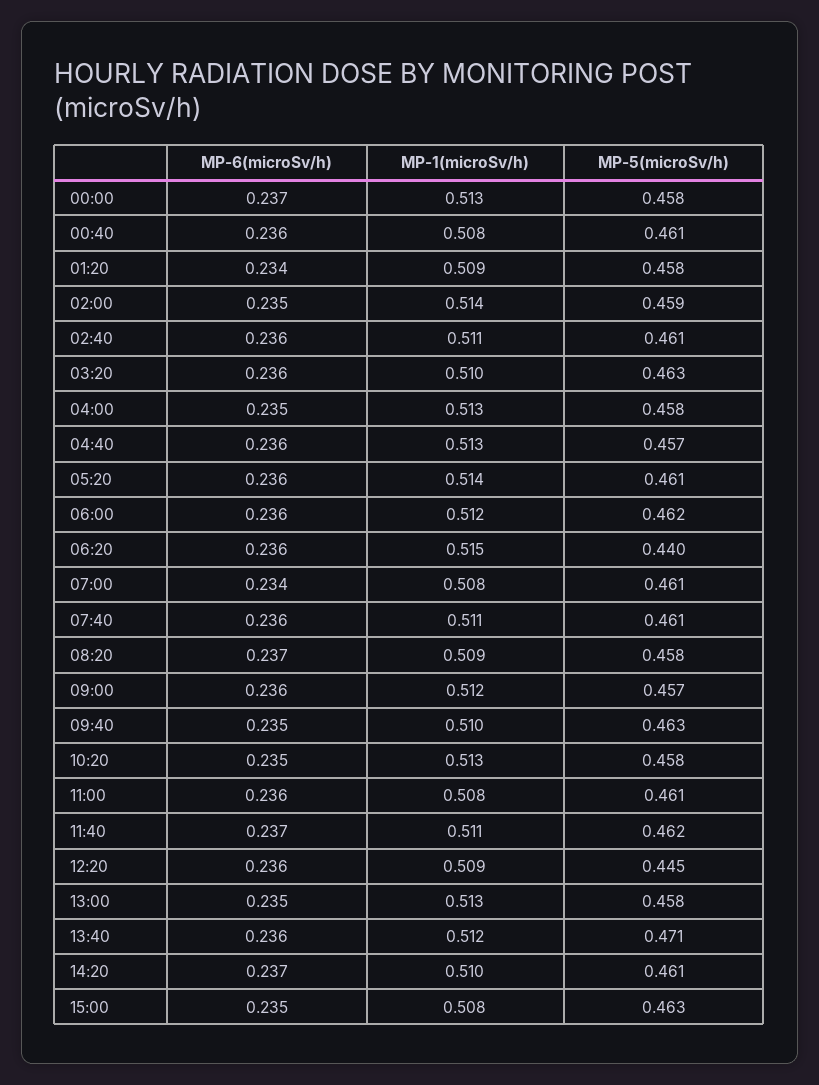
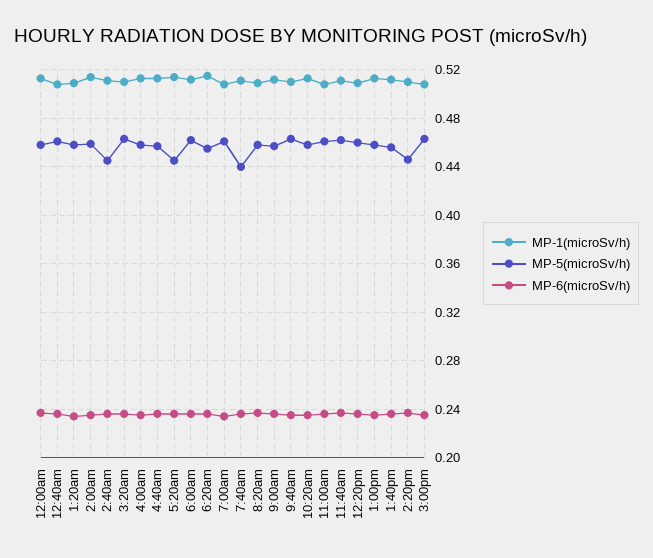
MP-5(microSv/h), 02:40: 0.461 -> 0.445
MP-5(microSv/h), 05:20: 0.461 -> 0.445
MP-5(microSv/h), 06:20: 0.44 -> 0.455
MP-5(microSv/h), 07:40: 0.461 -> 0.44
MP-5(microSv/h), 12:20: 0.445 -> 0.46
MP-5(microSv/h), 13:40: 0.471 -> 0.455
MP-5(microSv/h), 14:20: 0.461 -> 0.445

